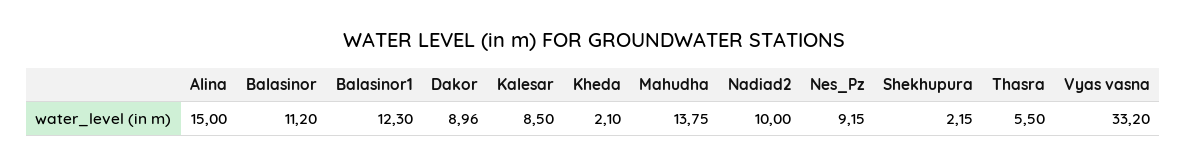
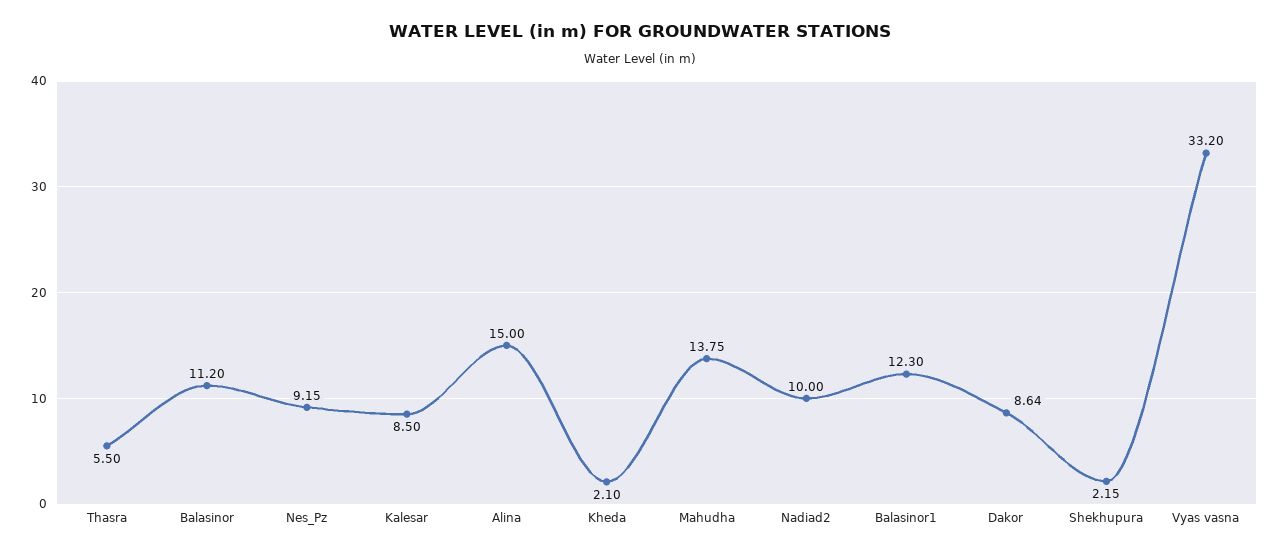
Dakor: 8.96 -> 8.64

